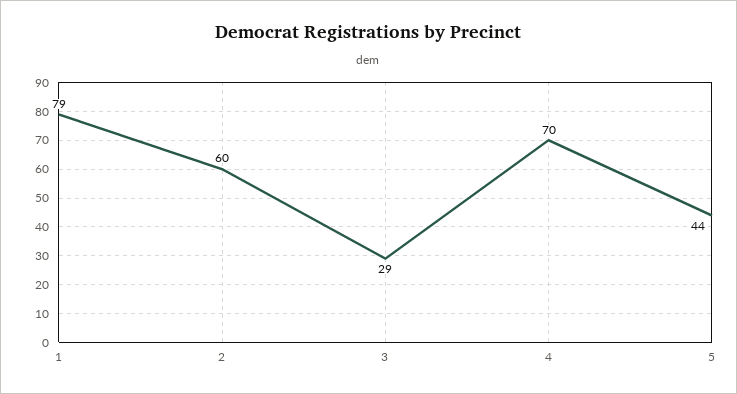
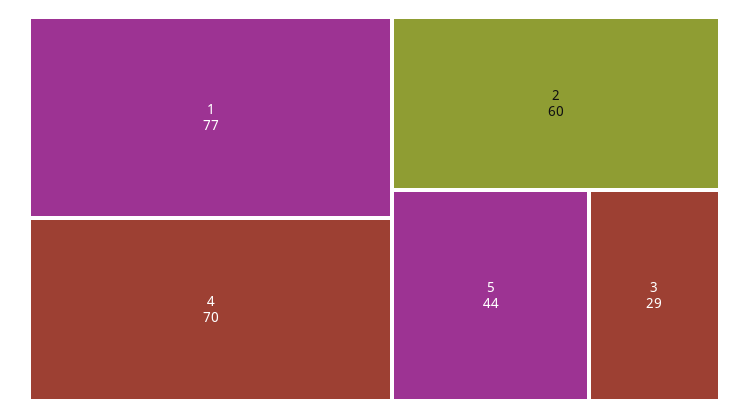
1: 79 -> 77

